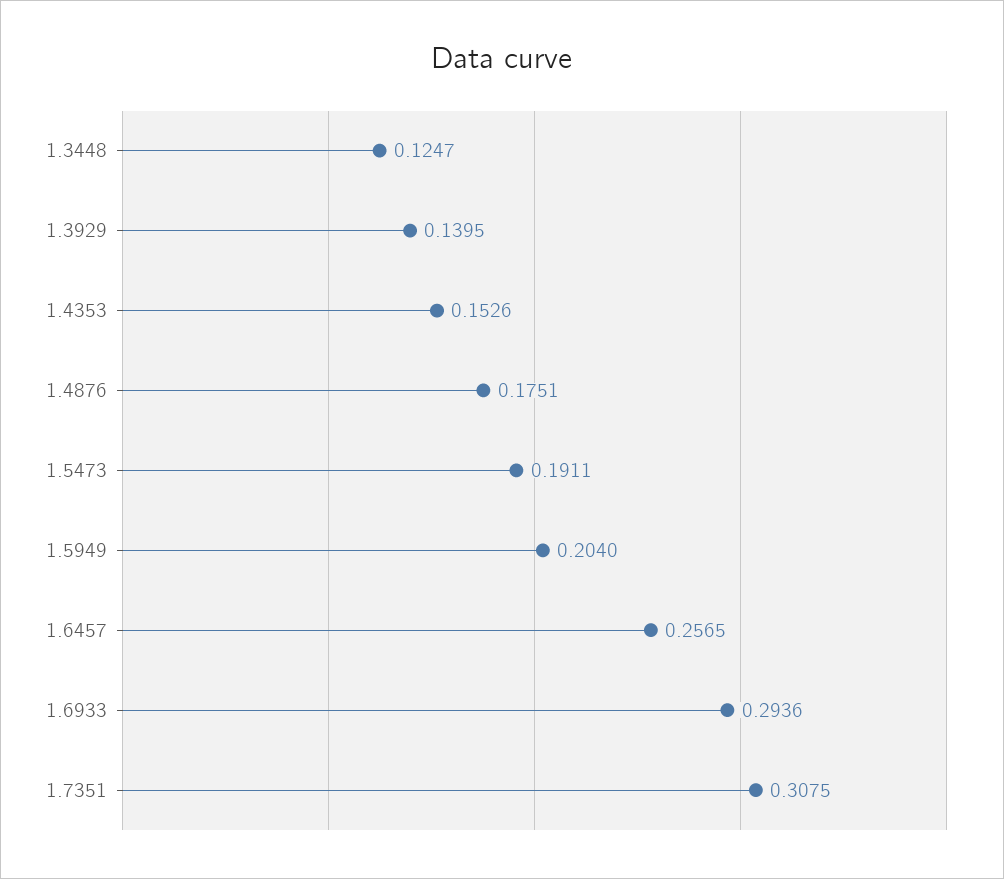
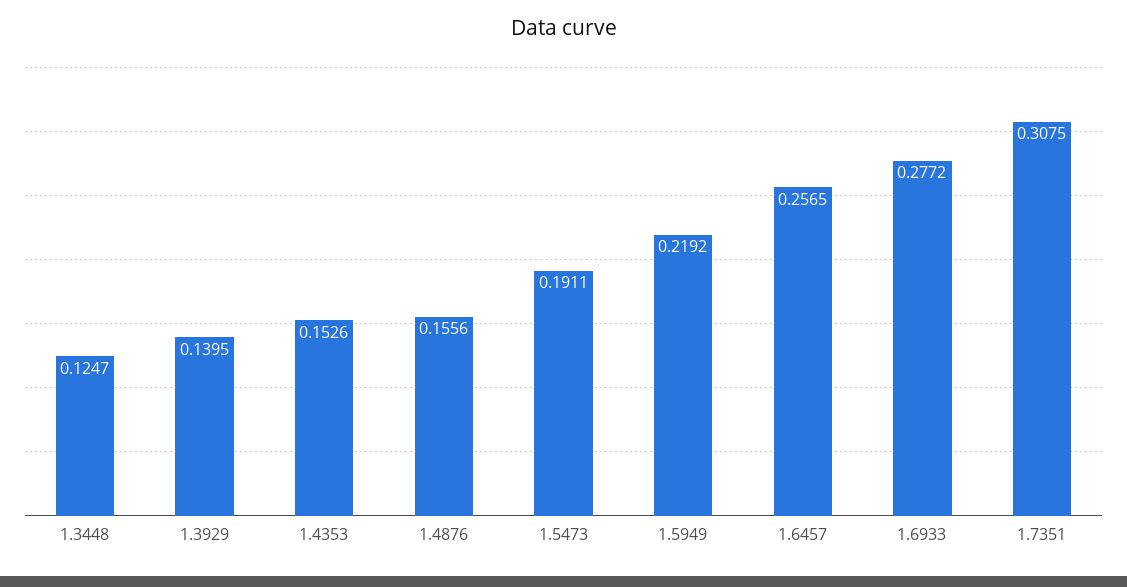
1.4876: 0.1751 -> 0.1556
1.5949: 0.204 -> 0.2192
1.6933: 0.2936 -> 0.2772

